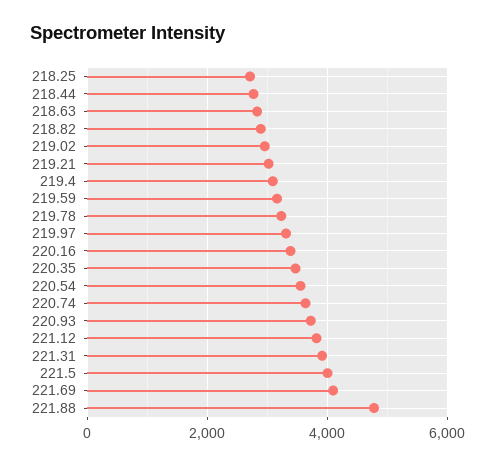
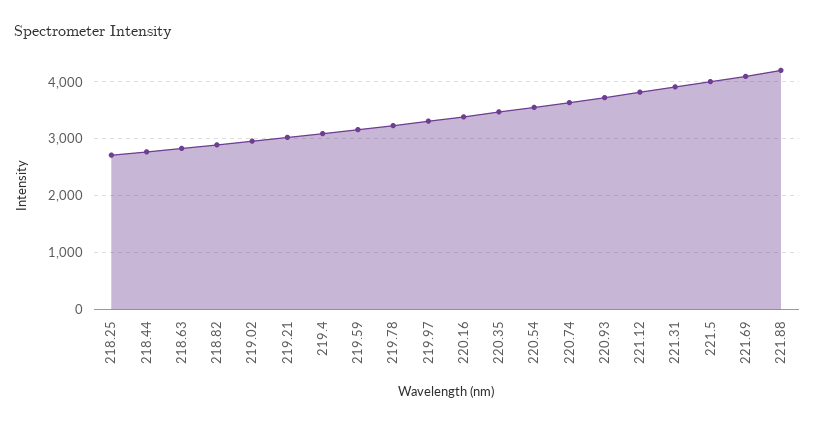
221.88: 4800 -> 4200

